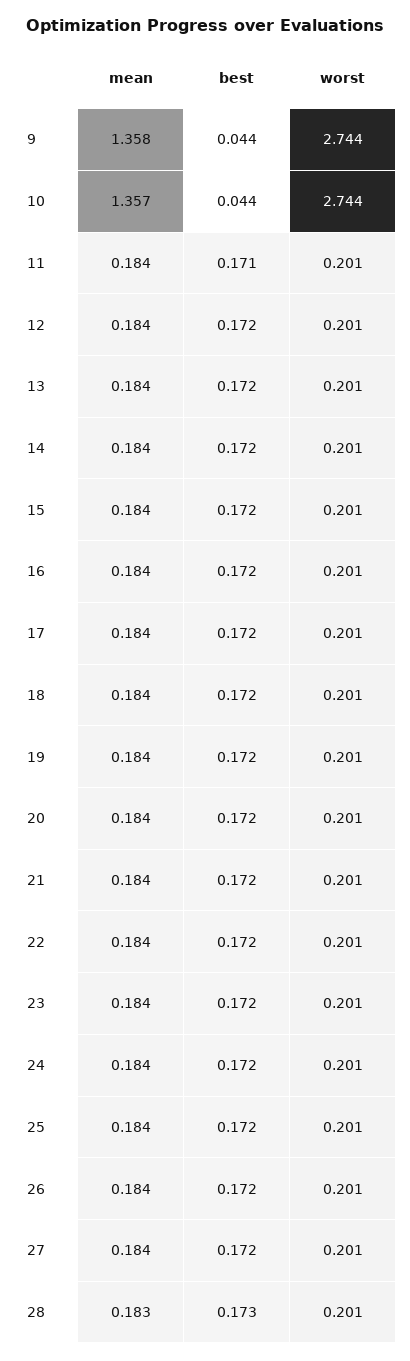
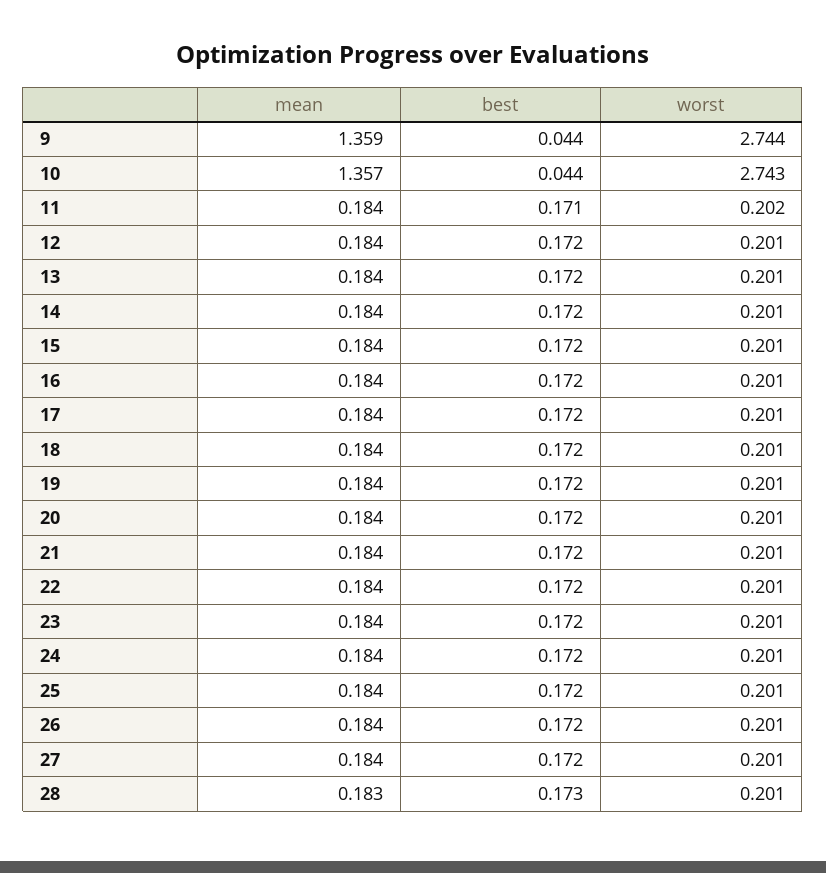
mean, 9: 1.358 -> 1.359
worst, 10: 2.744 -> 2.743
worst, 11: 0.201 -> 0.202

